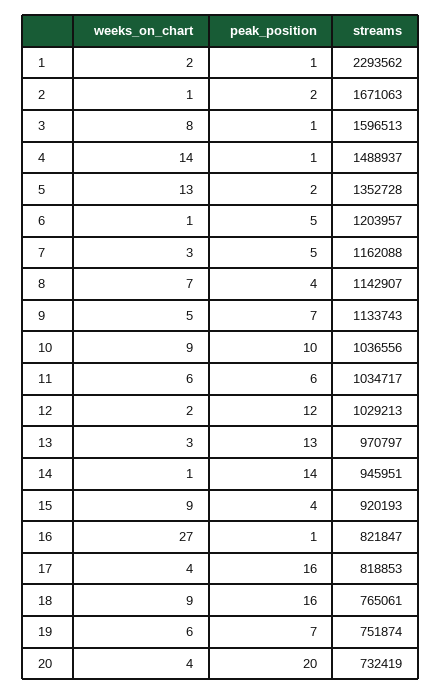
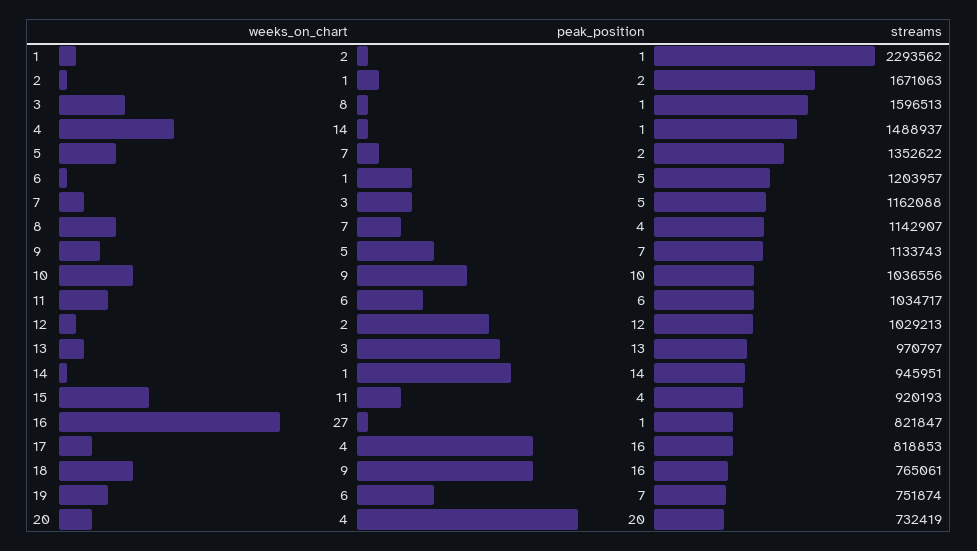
weeks_on_chart, 5: 13 -> 7
streams, 5: 1352728 -> 1352622
weeks_on_chart, 15: 9 -> 11

